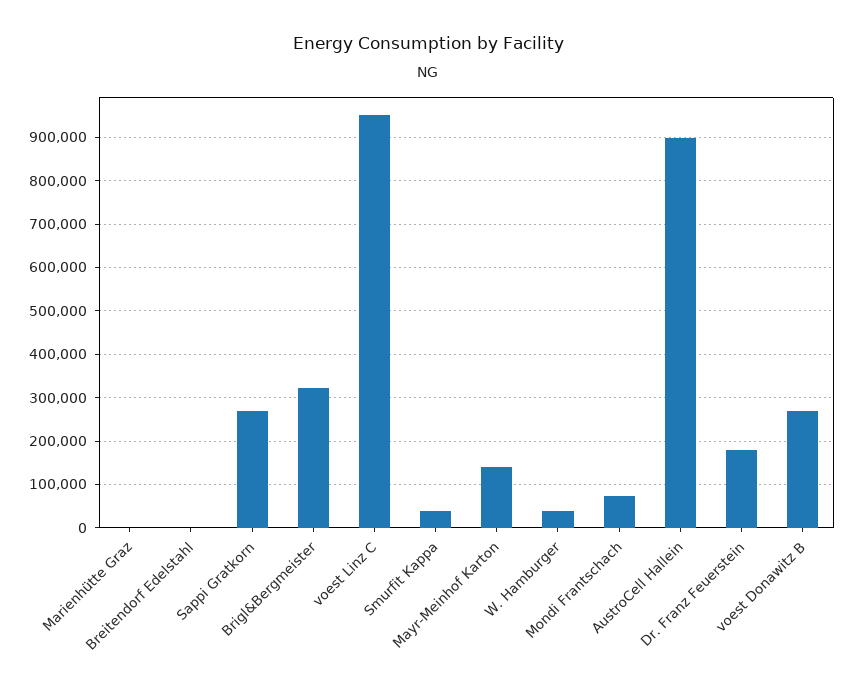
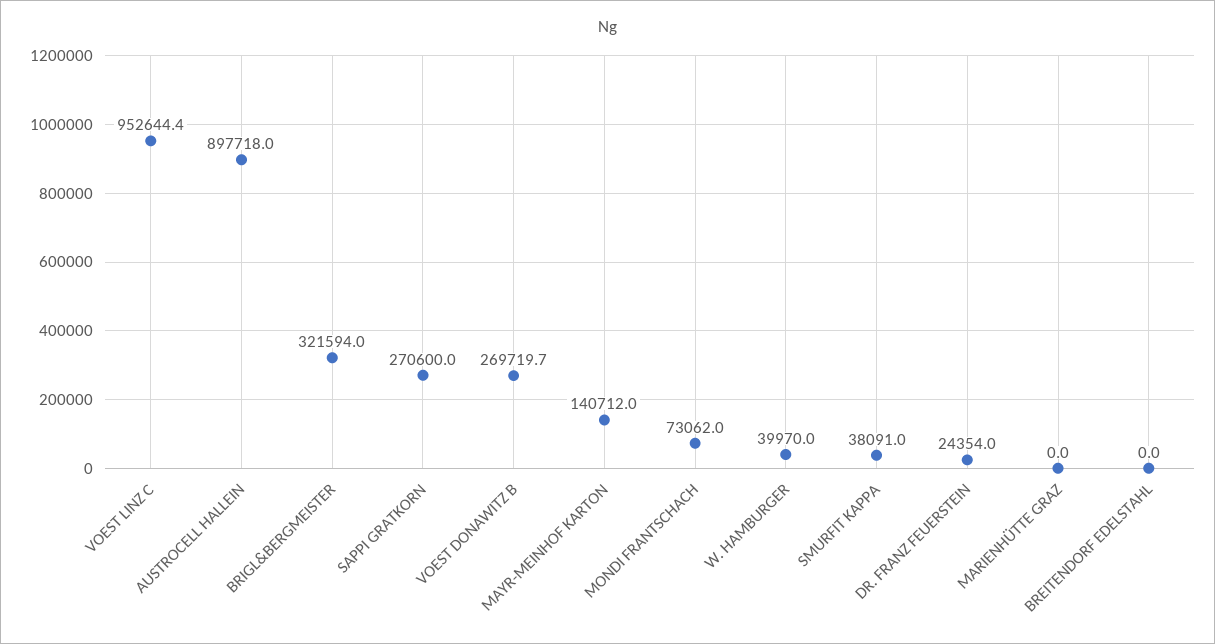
Dr. Franz Feuerstein: 180000 -> 24354

